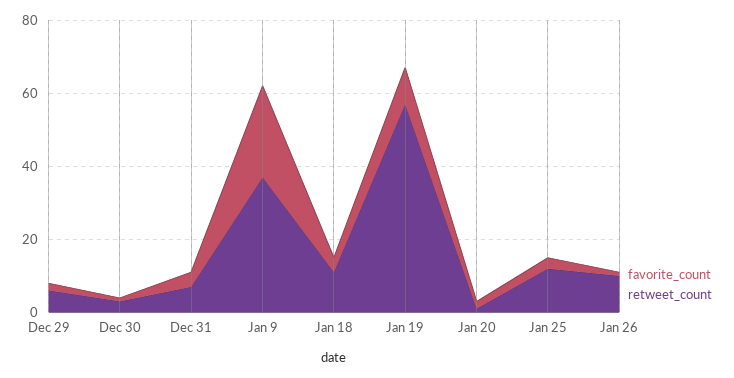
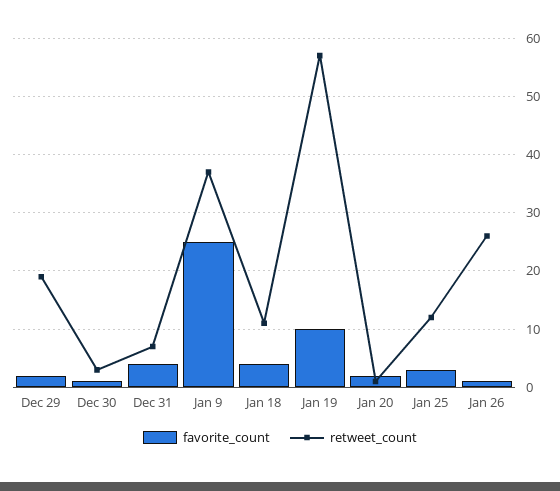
retweet_count, Dec 29: 5 -> 20
retweet_count, Jan 26: 10 -> 25

